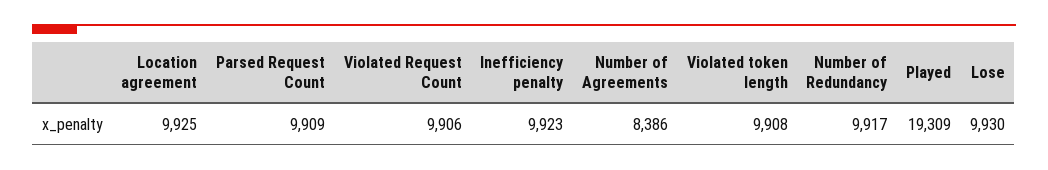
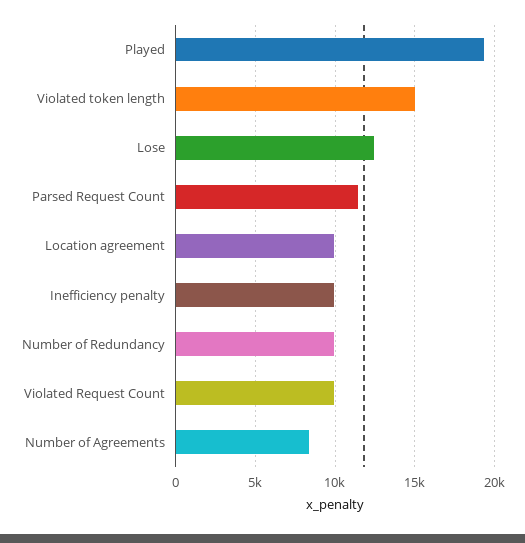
Parsed Request Count: 9909 -> 11500
Violated token length: 9908 -> 15000
Lose: 9930 -> 12500

